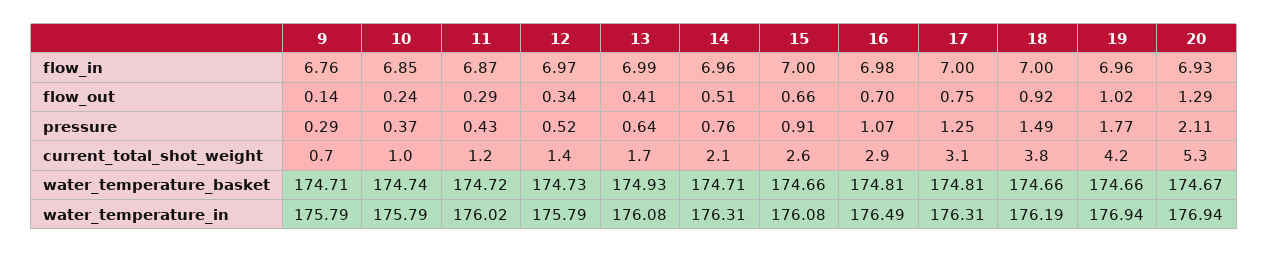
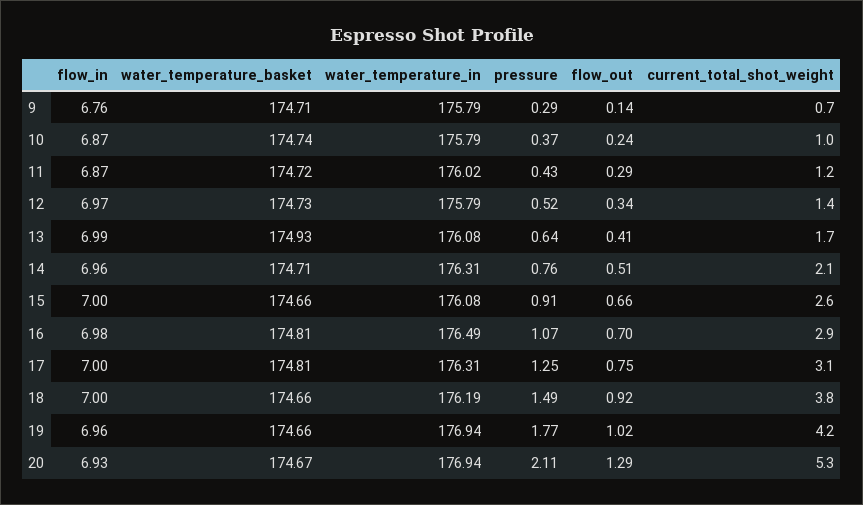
10, flow_in: 6.85 -> 6.87

